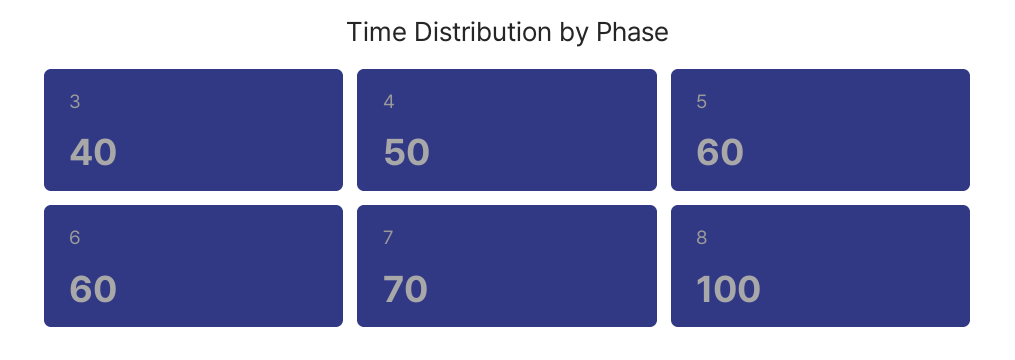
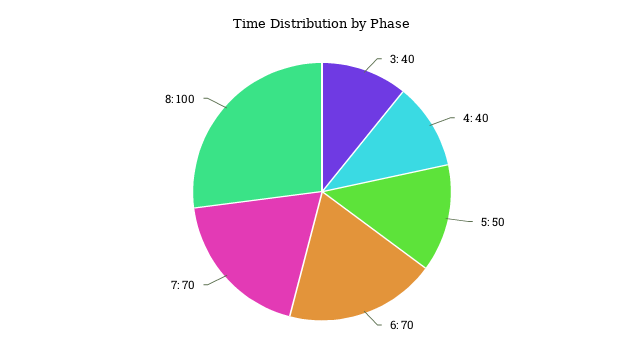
4: 50 -> 40
5: 60 -> 50
6: 60 -> 70

